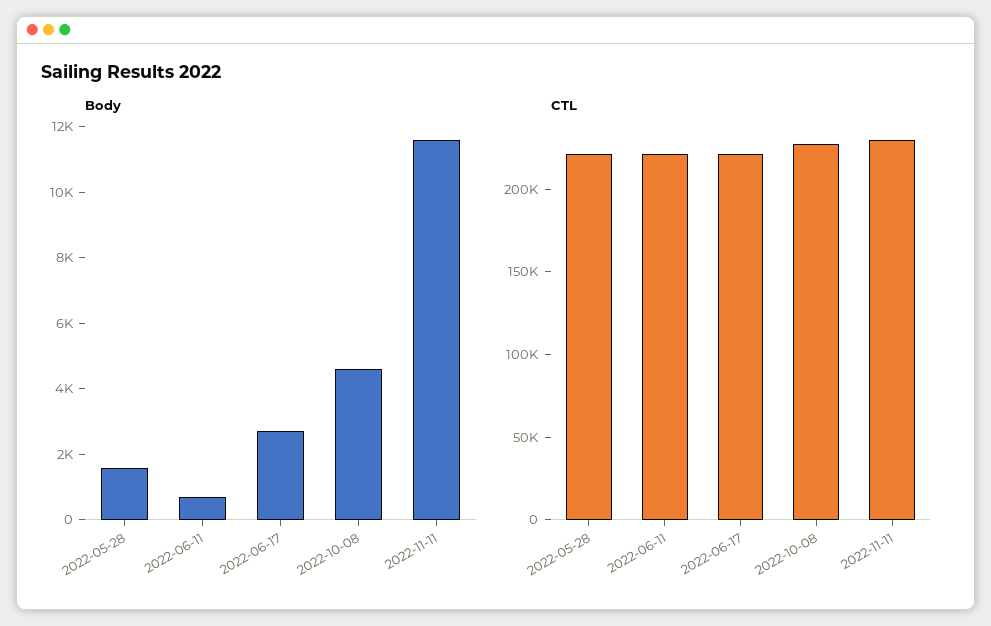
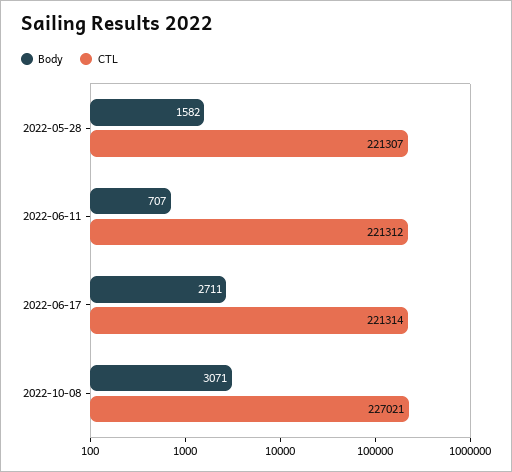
Body, 2022-10-08: 4500 -> 3071
Body, 2022-11-11: 11500 -> none
CTL, 2022-11-11: 230000 -> none

